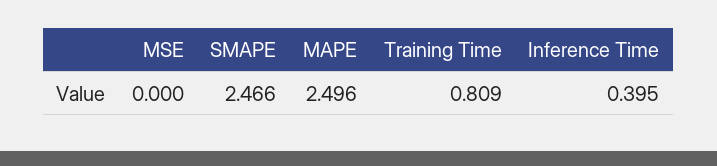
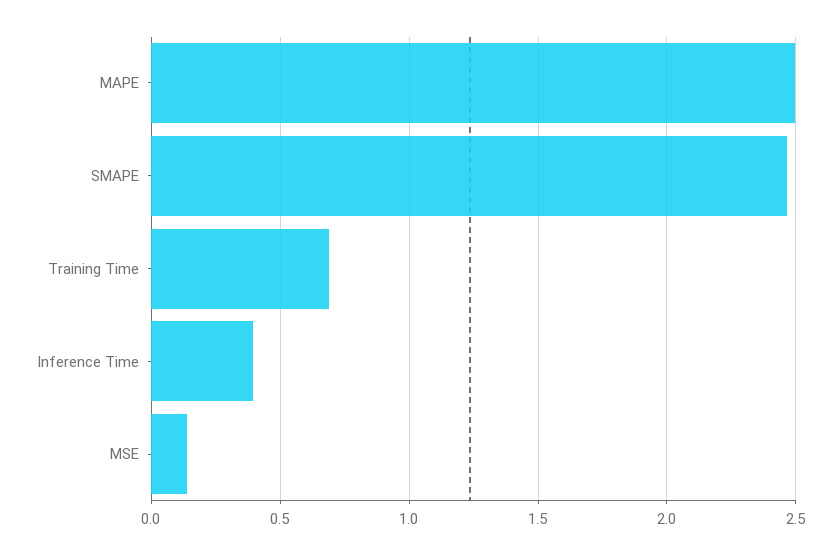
MSE: 0 -> 0.15
Training Time: 0.809 -> 0.7

